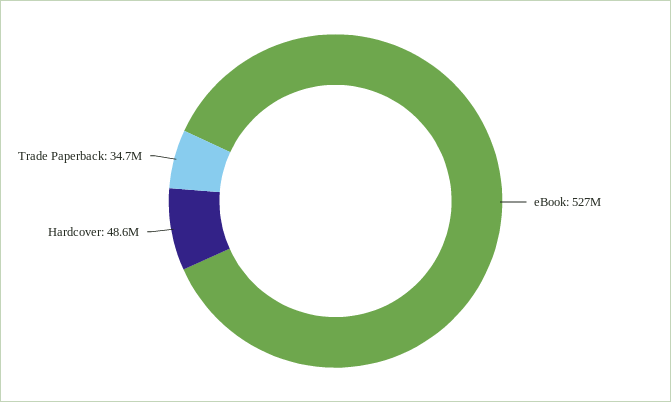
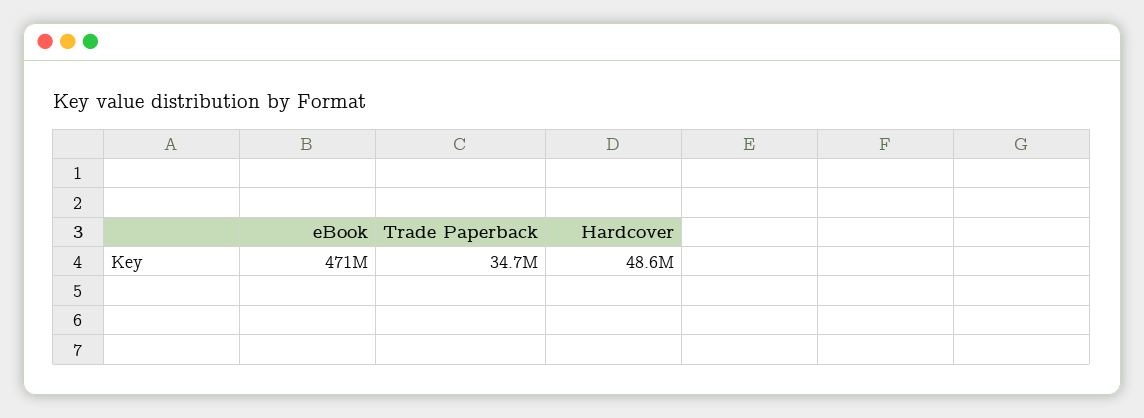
eBook: 527000000 -> 471000000

